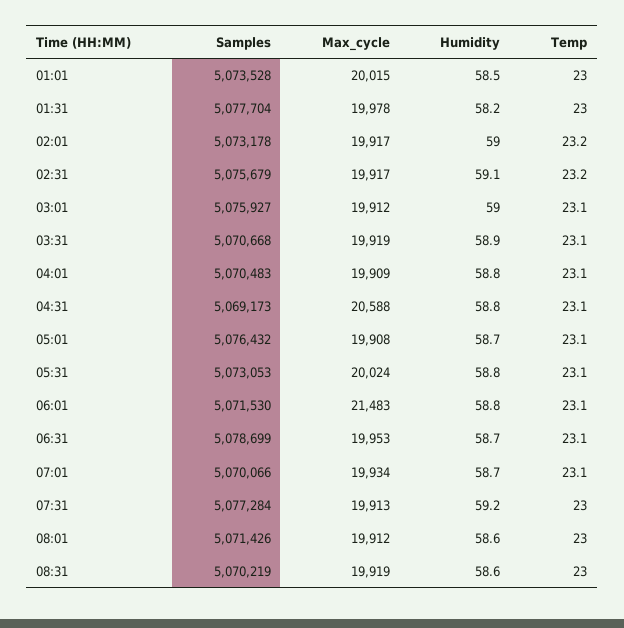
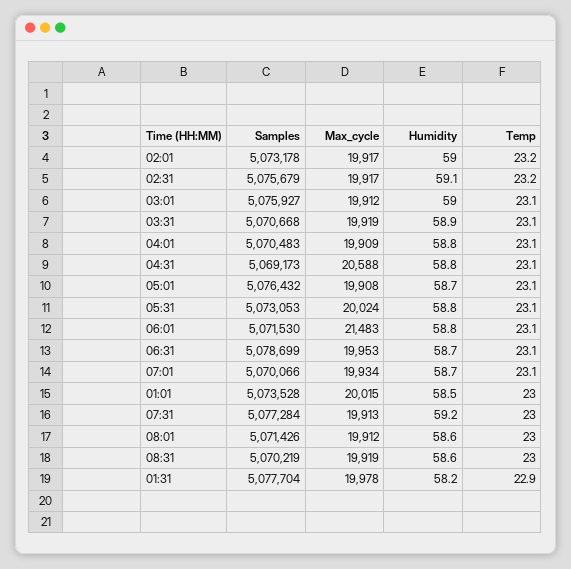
Temp, 01:31: 23 -> 22.9

